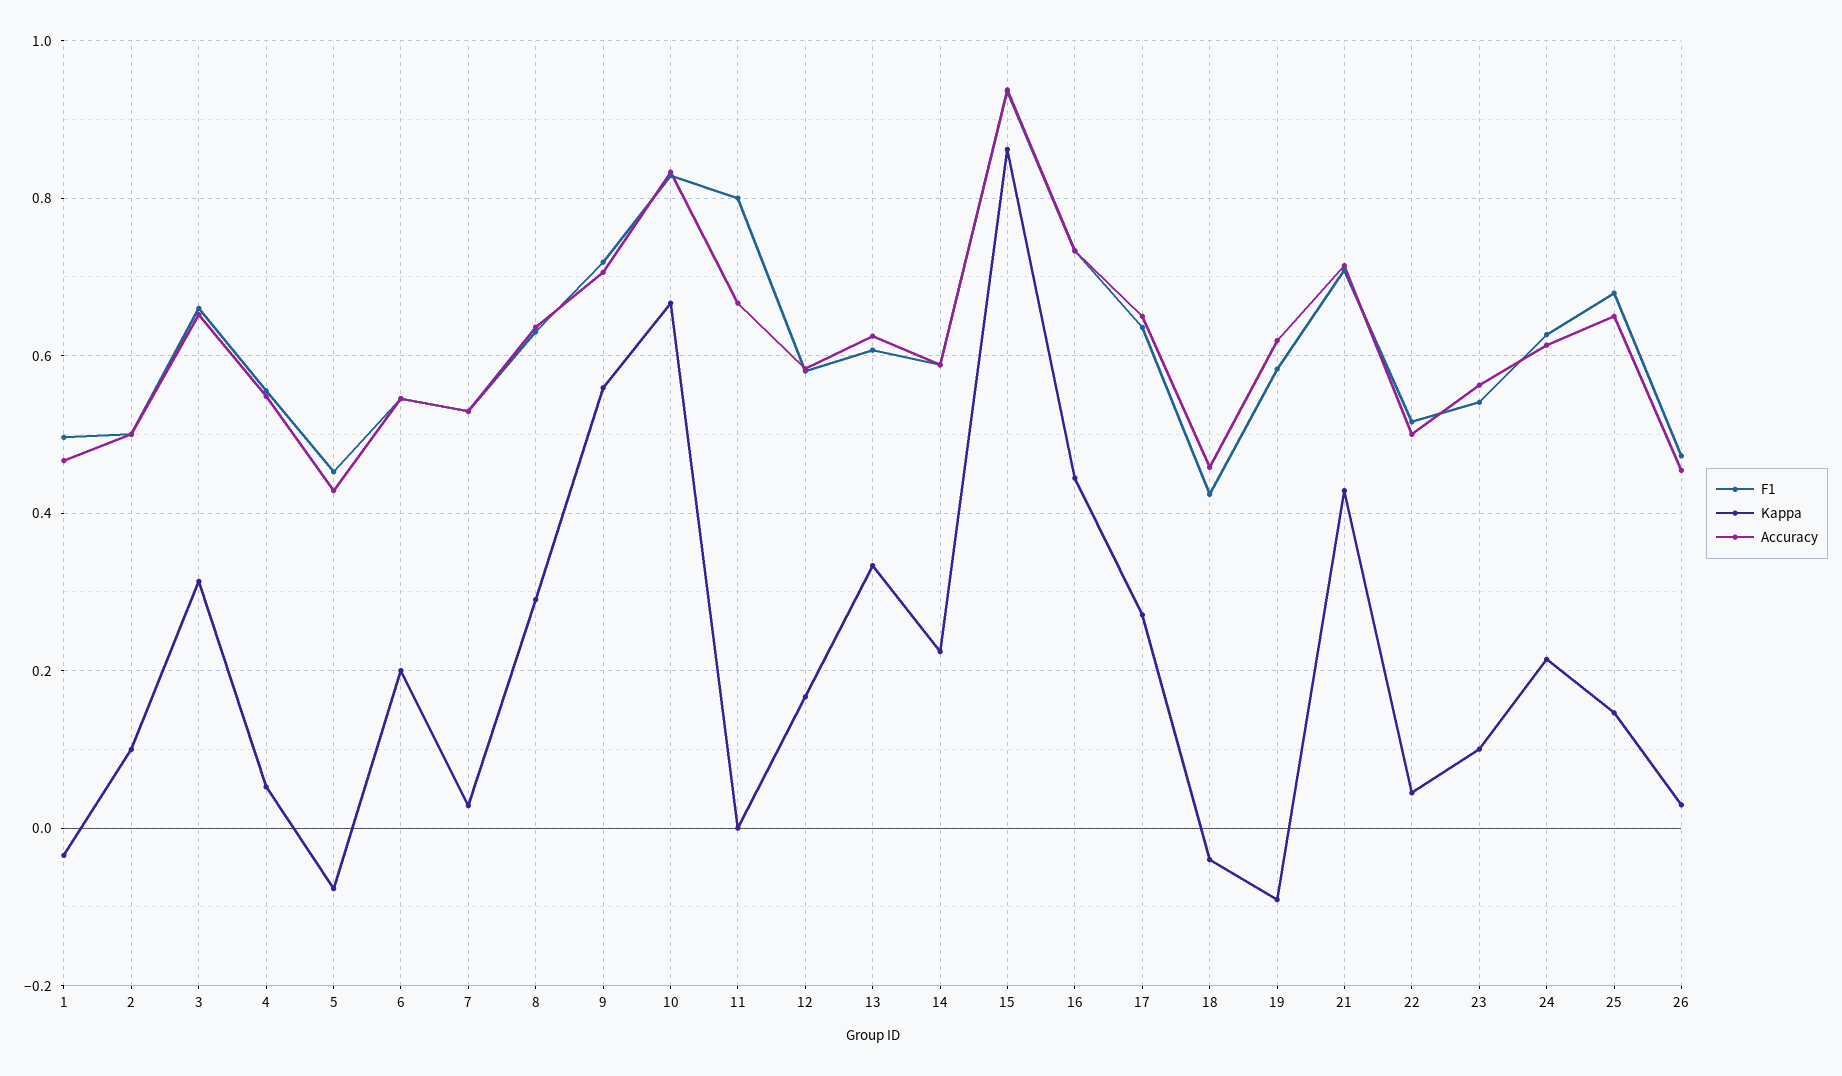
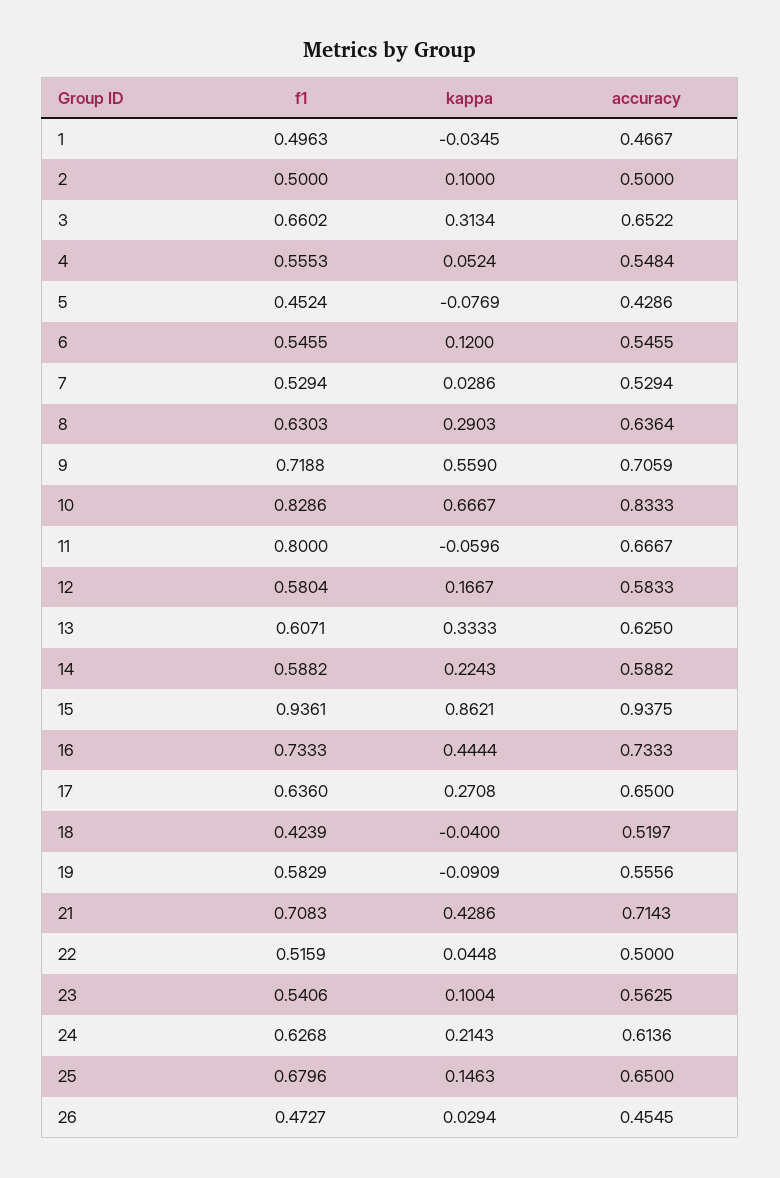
Kappa, 6: 0.2 -> 0.12
Kappa, 11: 0 -> -0.0596
Accuracy, 18: 0.46 -> 0.5197
Accuracy, 19: 0.62 -> 0.5556

